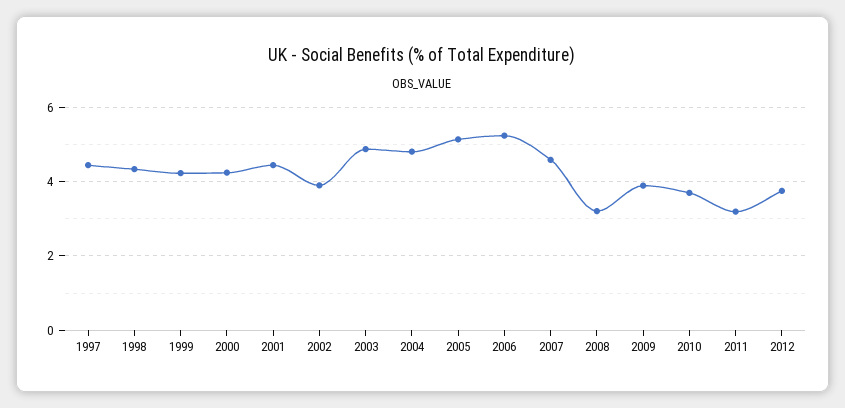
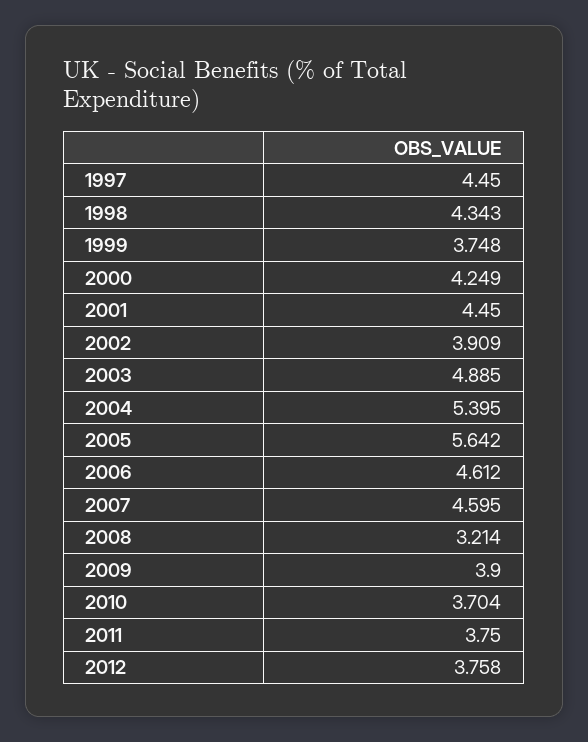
1999: 4.2 -> 3.748
2004: 4.8 -> 5.395
2005: 5.2 -> 5.642
2006: 5.2 -> 4.612
2011: 3.2 -> 3.75

